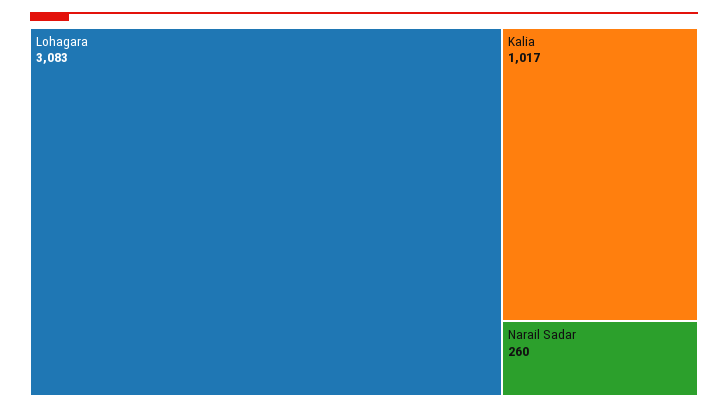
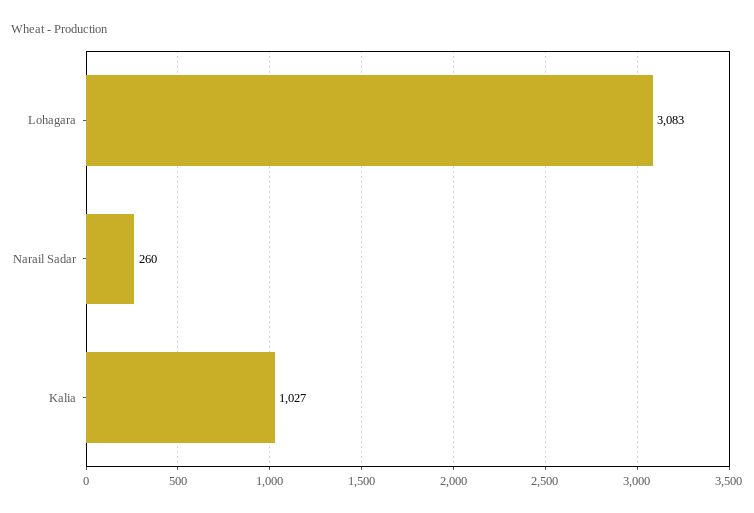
Kalia: 1017 -> 1027

